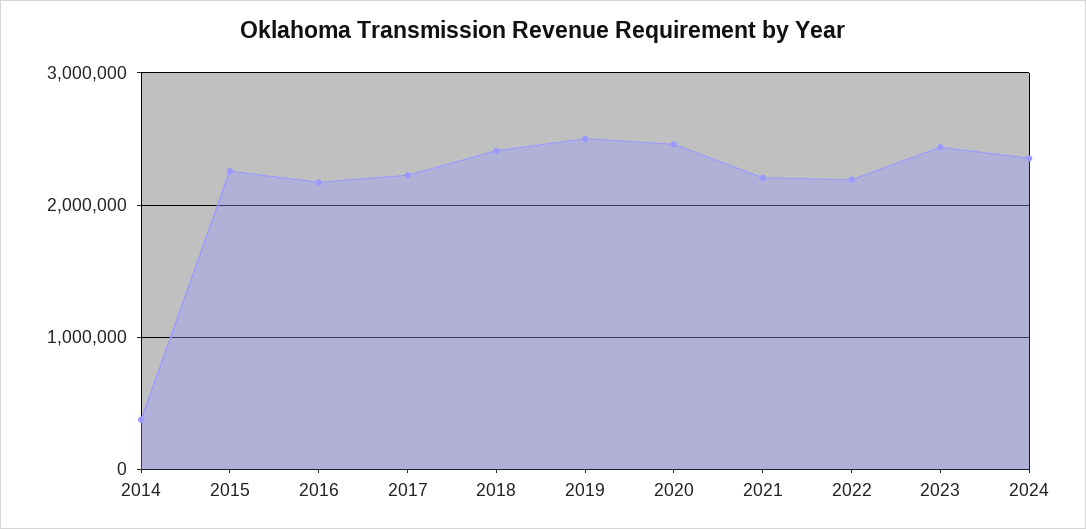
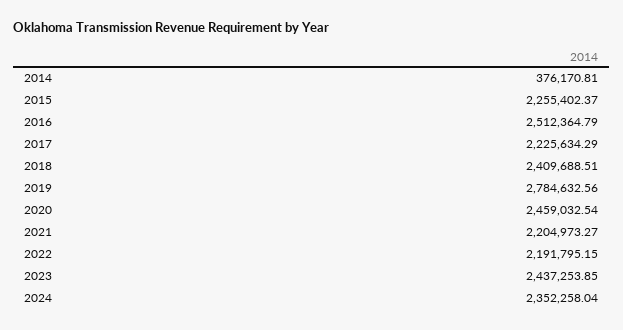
2016: 2200000 -> 2512364.79
2019: 2500000 -> 2784632.56

